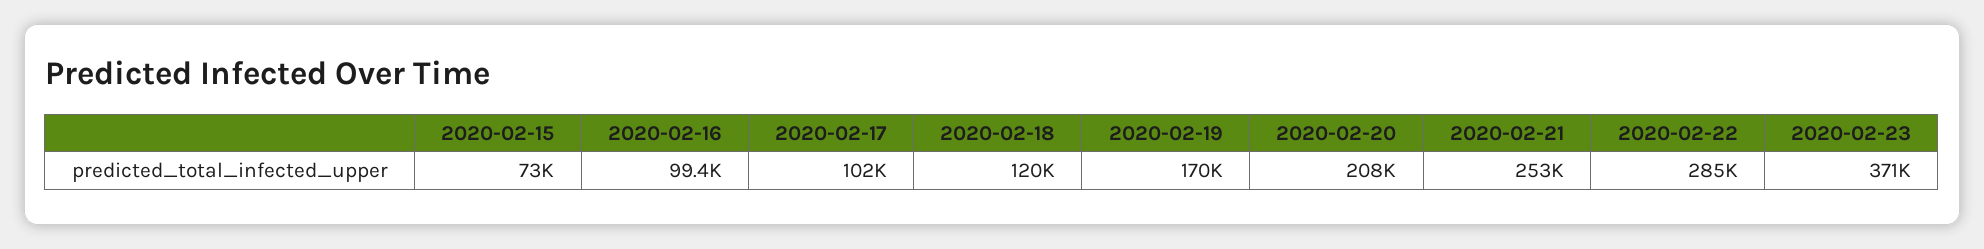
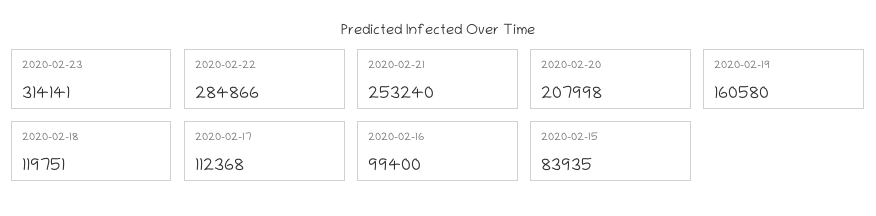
2020-02-15: 73000 -> 83935
2020-02-17: 102000 -> 112368
2020-02-19: 170000 -> 160580
2020-02-23: 371000 -> 314141

